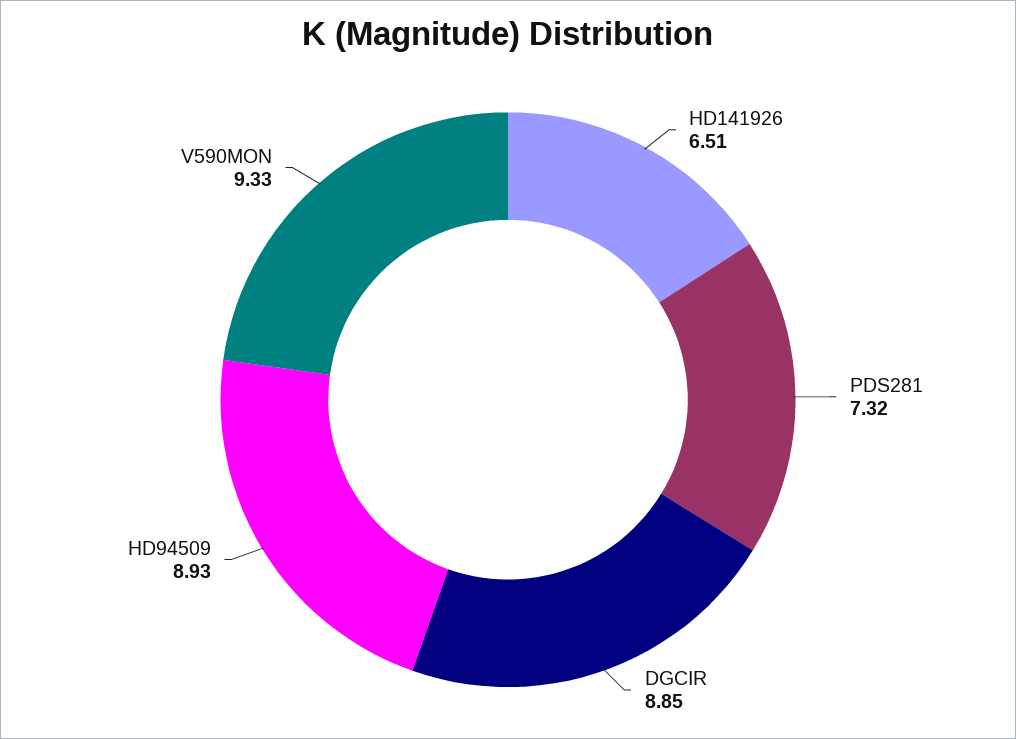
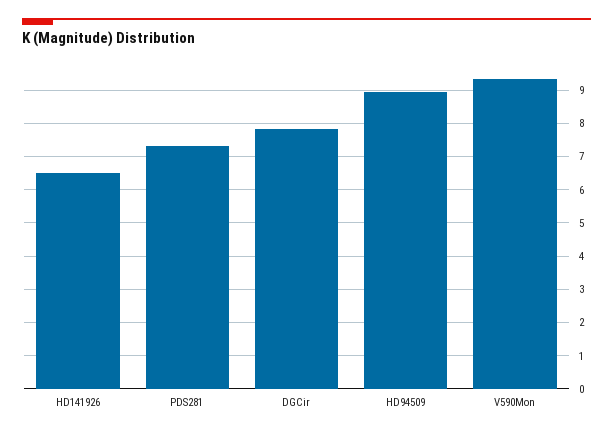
DGCIR: 8.85 -> 7.8

